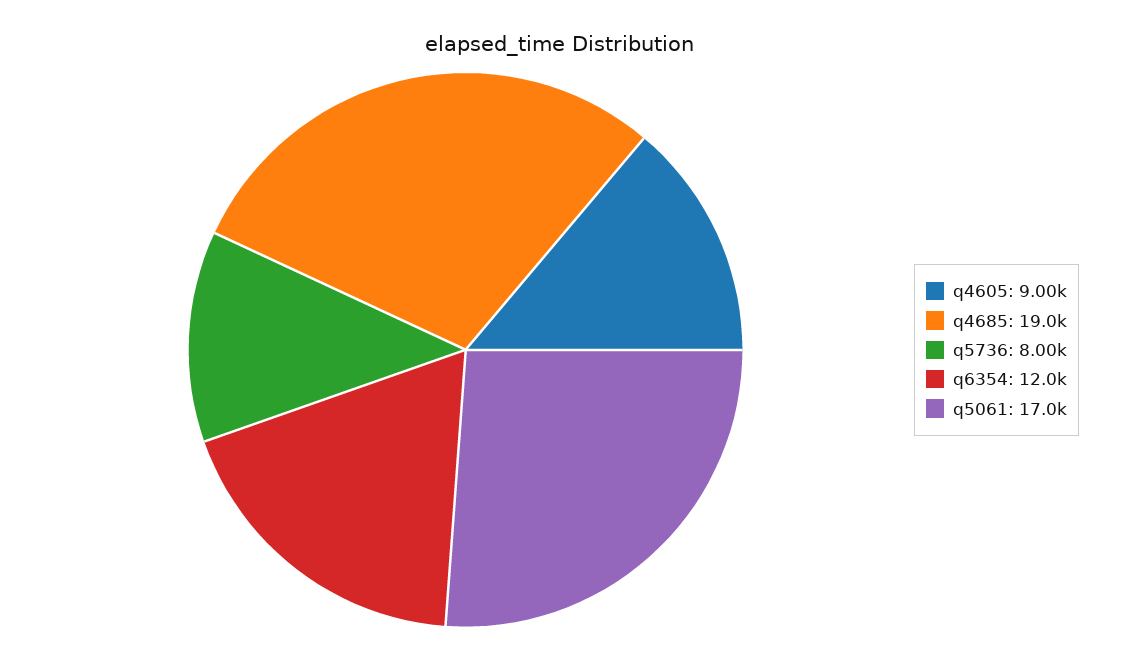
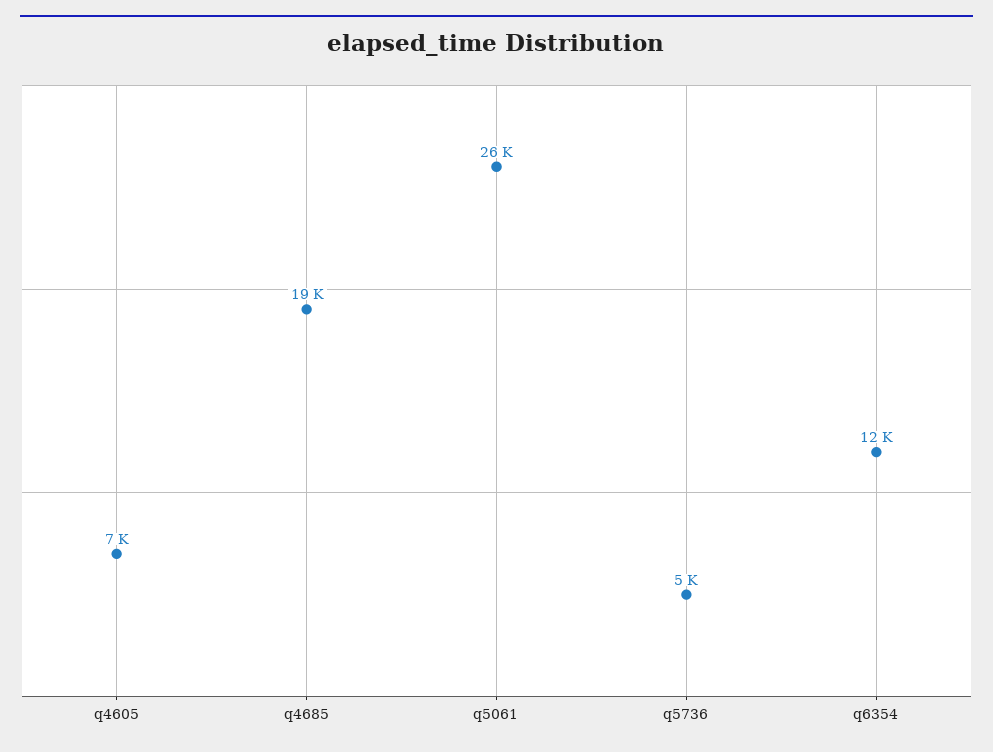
q4605: 9000 -> 7000
q5736: 8000 -> 5000
q5061: 17000 -> 26000

